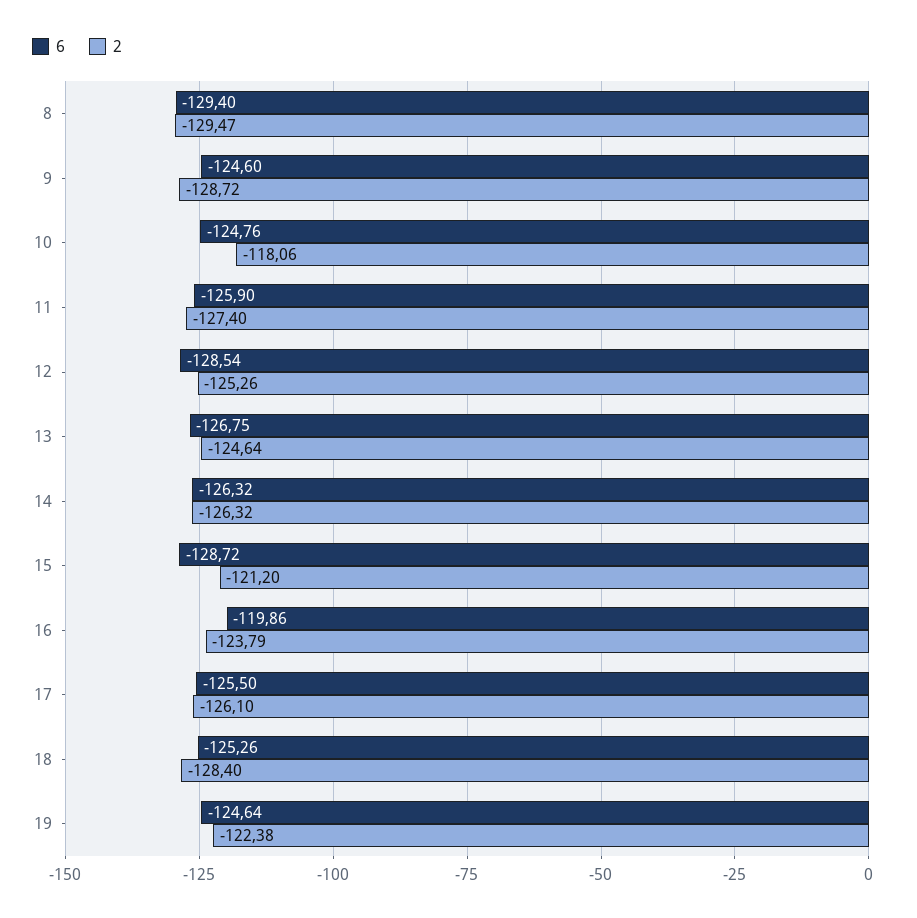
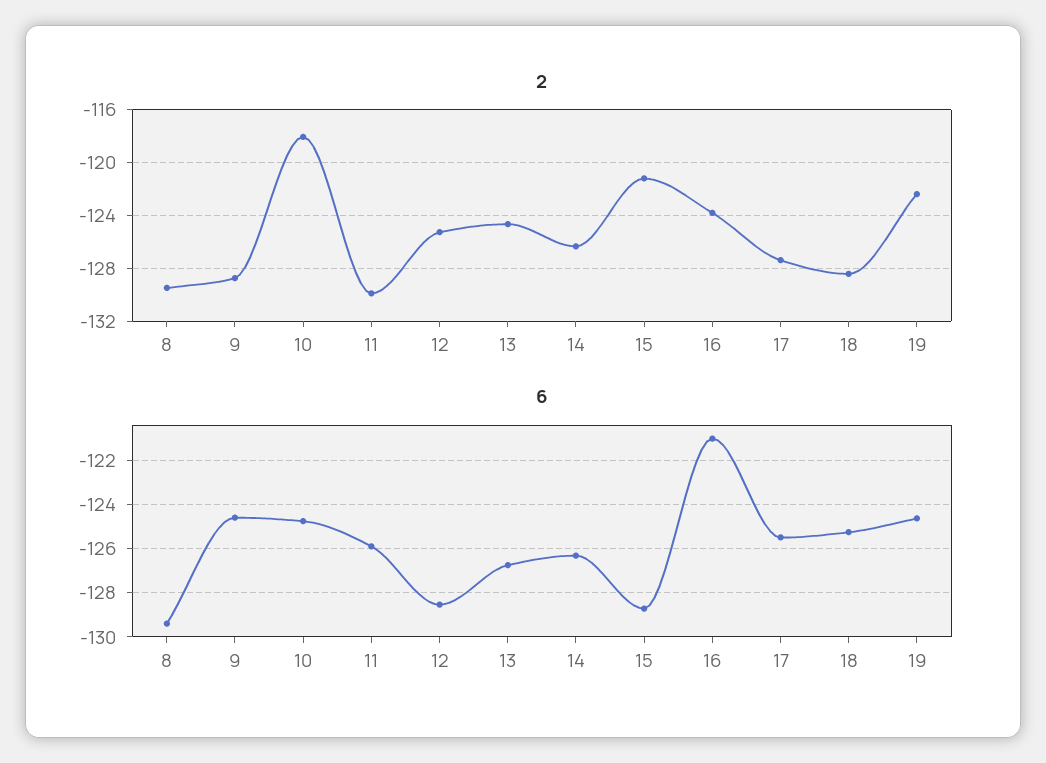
2, 11: -127.4 -> -130
6, 16: -119.86 -> -121
2, 17: -126.1 -> -127.5

